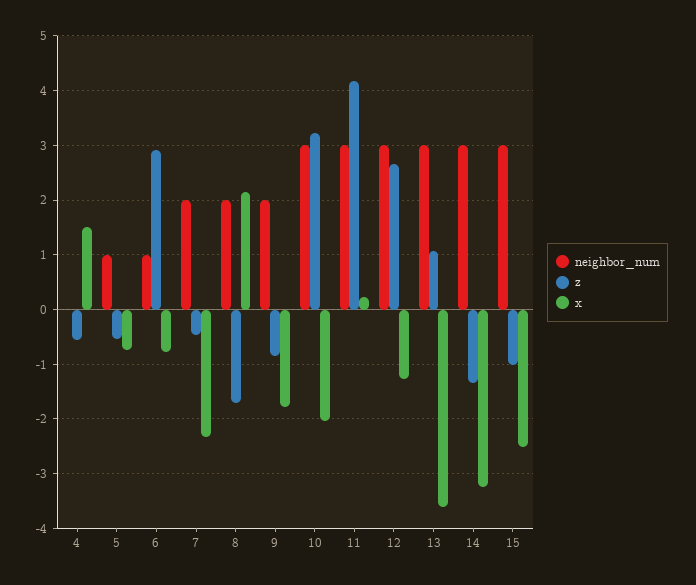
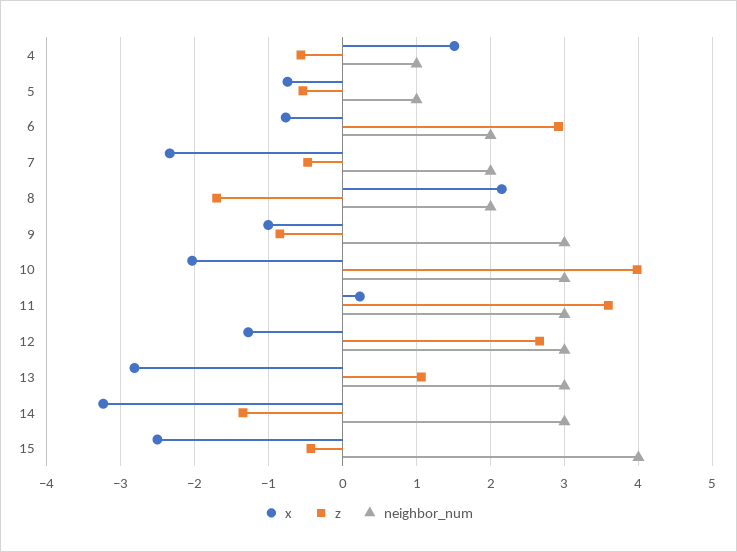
neighbor_num, 4: 0 -> 1
neighbor_num, 6: 1 -> 2
neighbor_num, 9: 2 -> 3
x, 9: -1.8 -> -1
z, 10: 3.2 -> 4
z, 11: 4.2 -> 3.6
x, 13: -3.6 -> -2.8
neighbor_num, 15: 3 -> 4
z, 15: -1 -> -0.4

